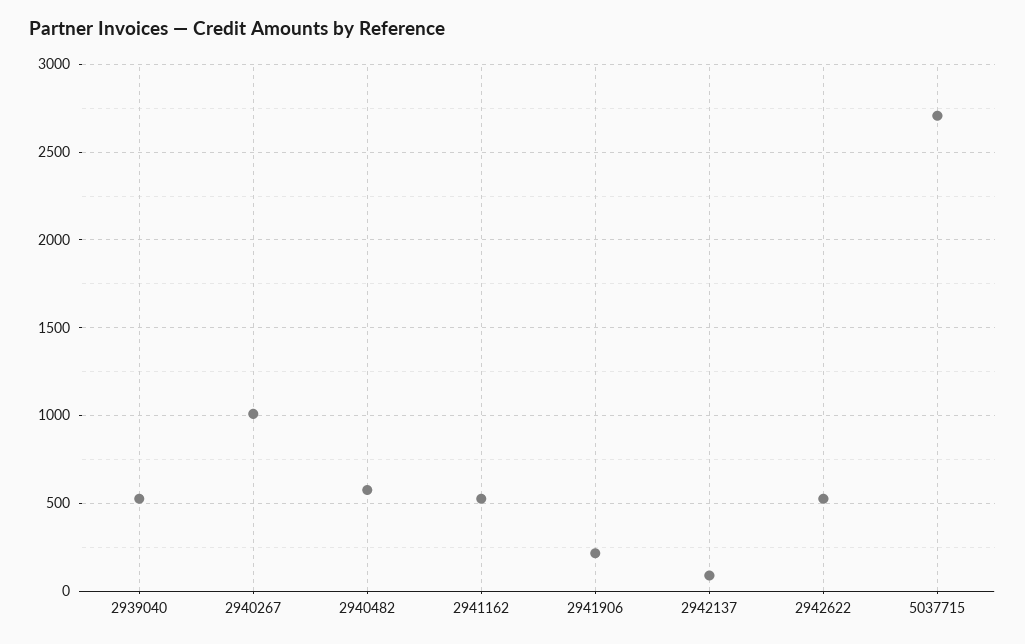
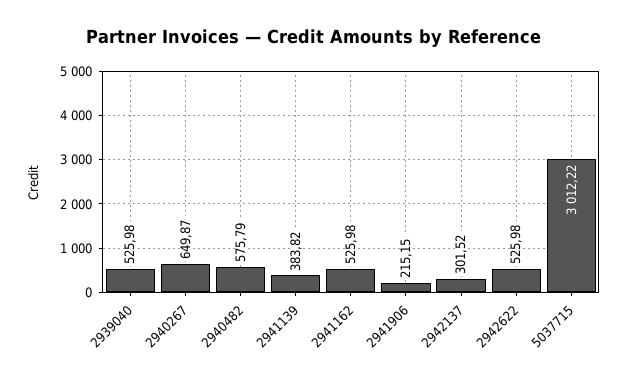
2940267: 1000 -> 649.87
2942137: 100 -> 301.52
5037715: 2700 -> 3012.22
2941139: none -> 383.82

